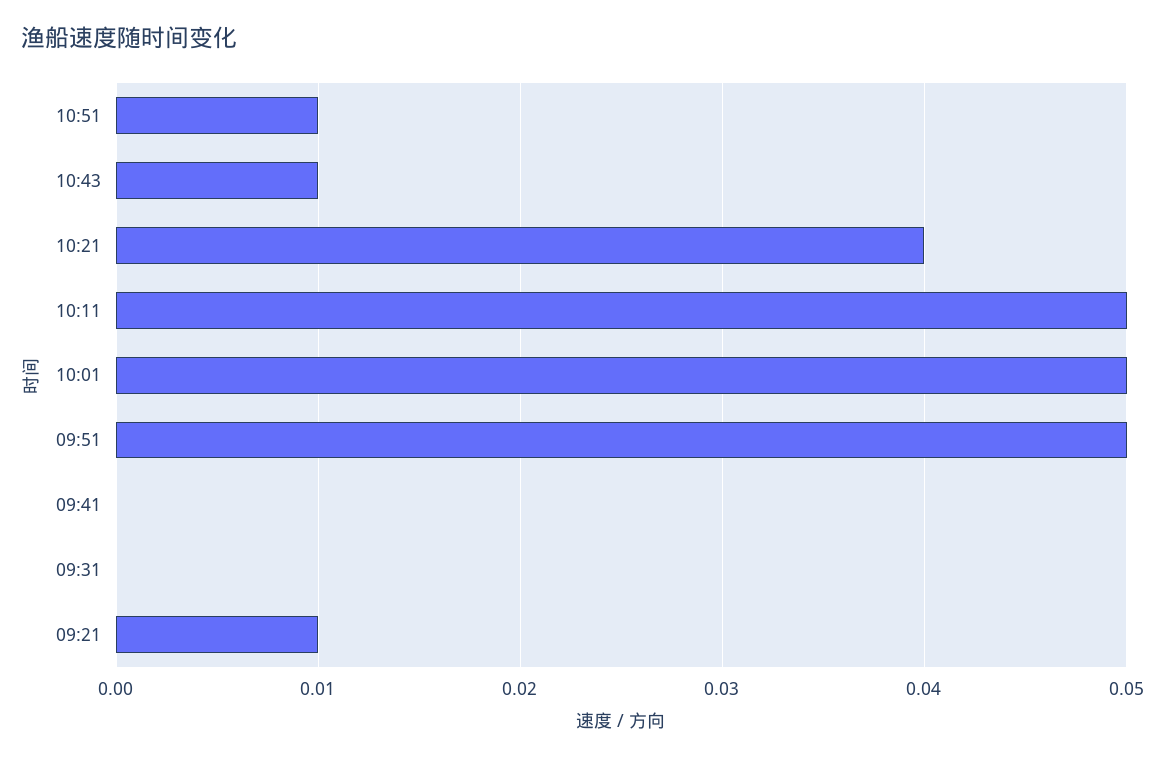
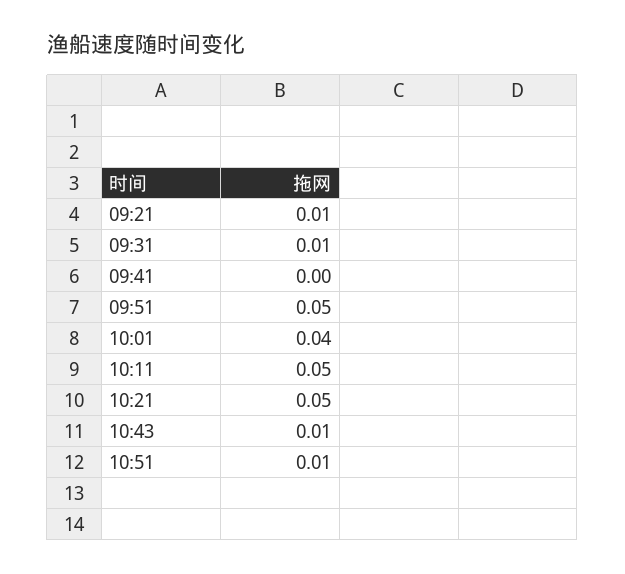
10:21: 0.04 -> 0.05
10:01: 0.05 -> 0.04
09:31: 0 -> 0.01

